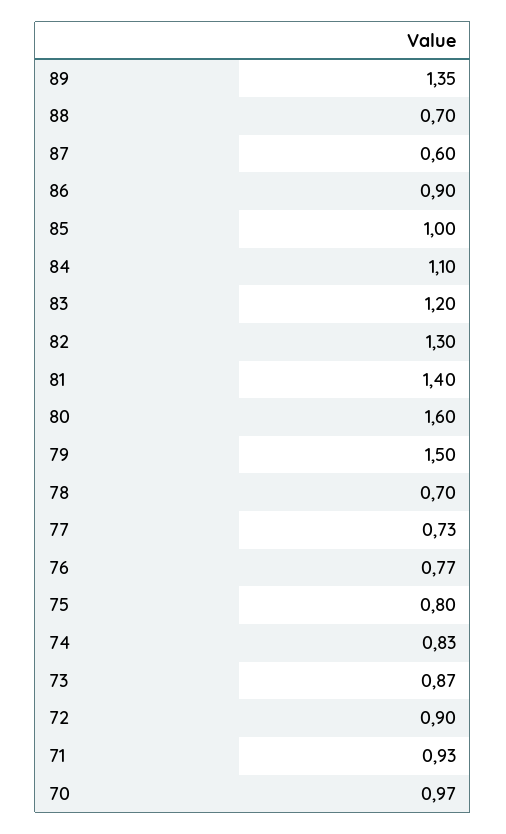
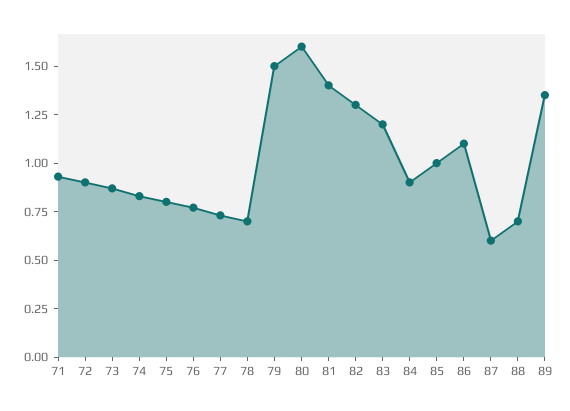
86: 0.9 -> 1.1
84: 1.1 -> 0.9
70: 0.97 -> none

